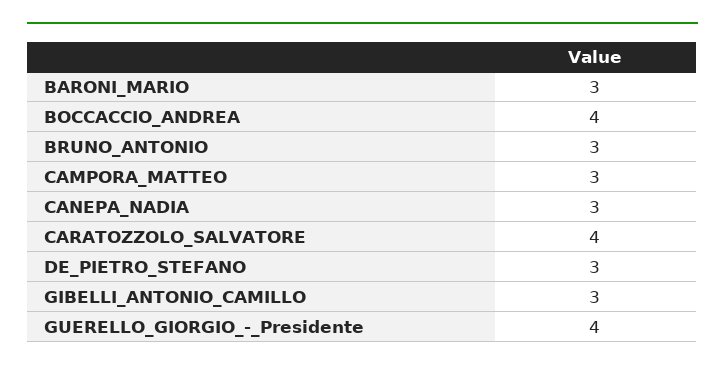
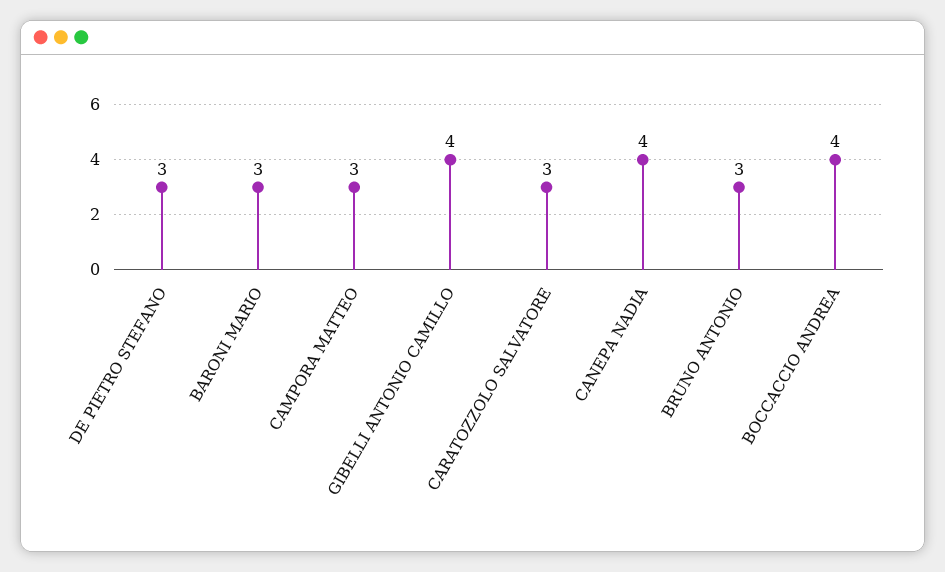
CANEPA_NADIA: 3 -> 4
CARATOZZOLO_SALVATORE: 4 -> 3
GIBELLI_ANTONIO_CAMILLO: 3 -> 4
GUERELLO_GIORGIO_-_Presidente: 4 -> none

